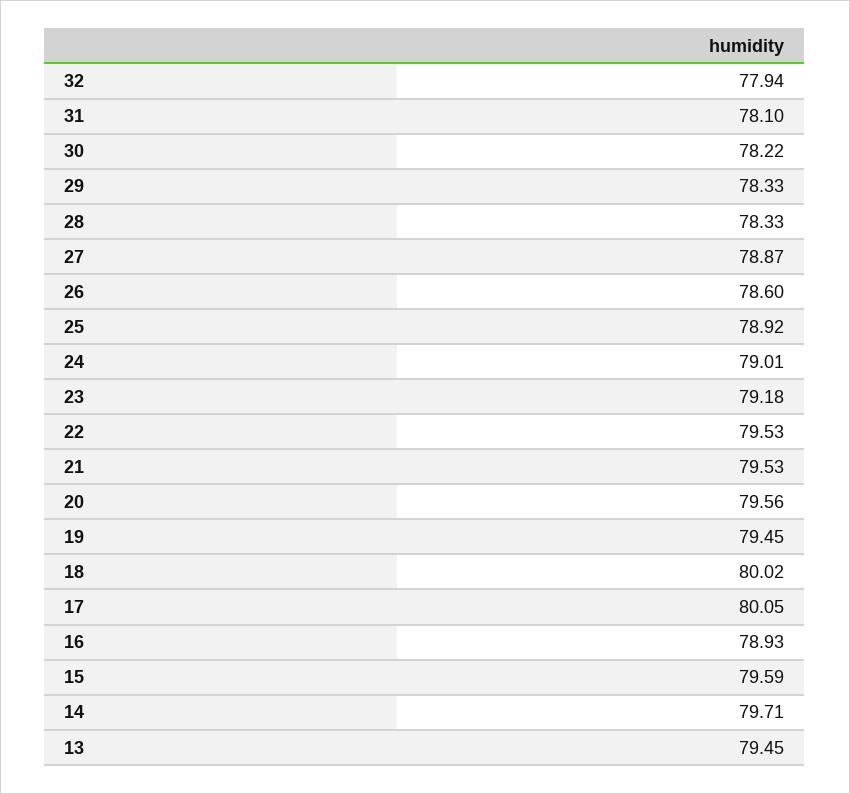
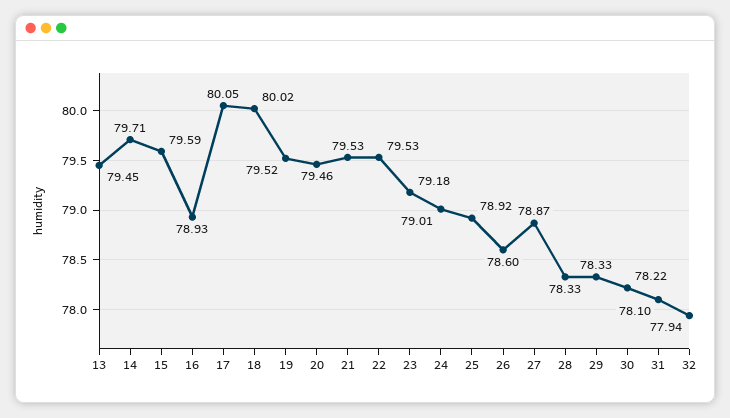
20: 79.56 -> 79.46
19: 79.45 -> 79.52

